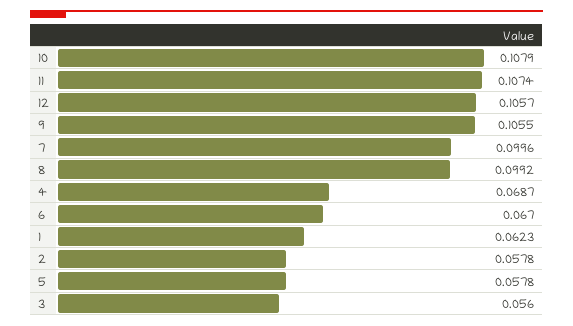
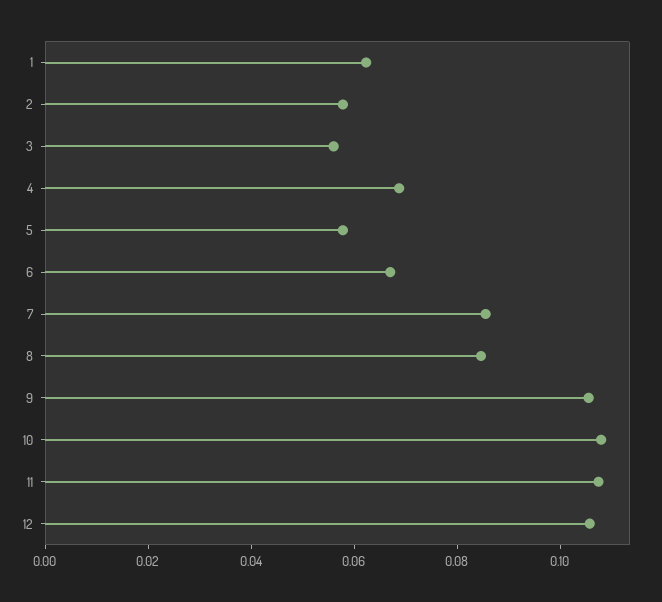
7: 0.0996 -> 0.085
8: 0.0992 -> 0.085

